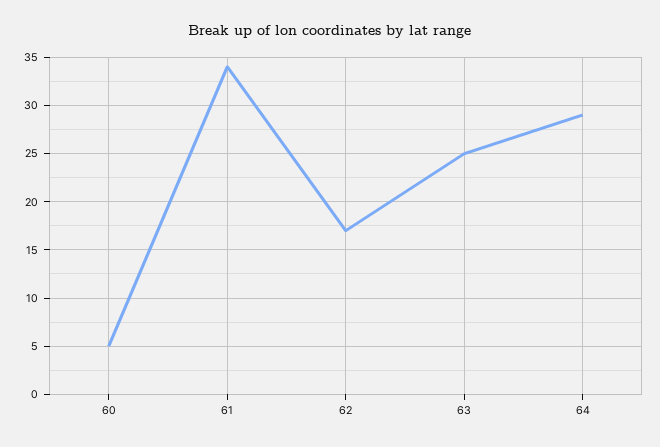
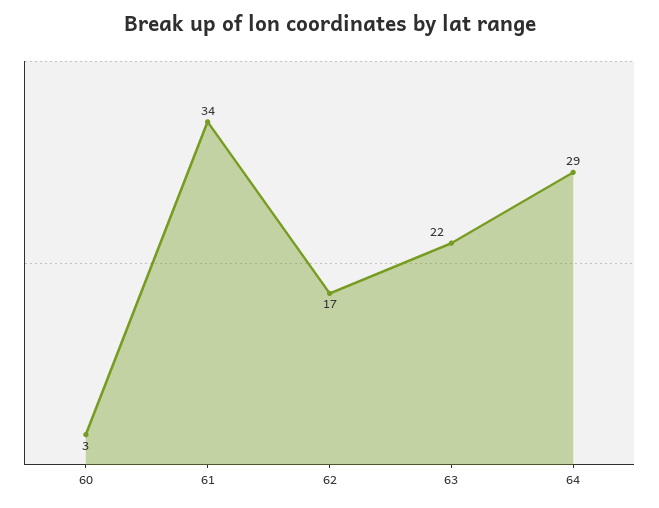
60: 5 -> 3
63: 25 -> 22

